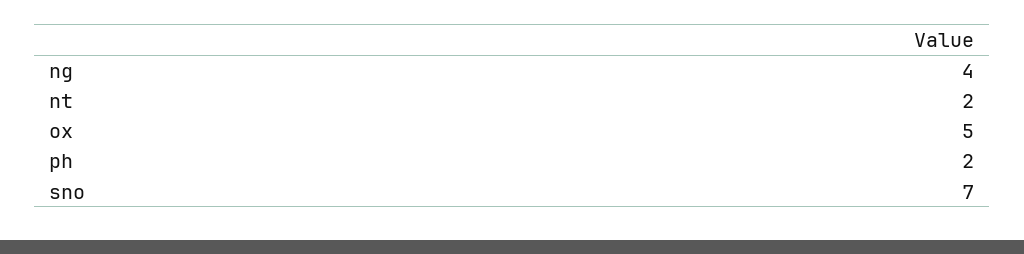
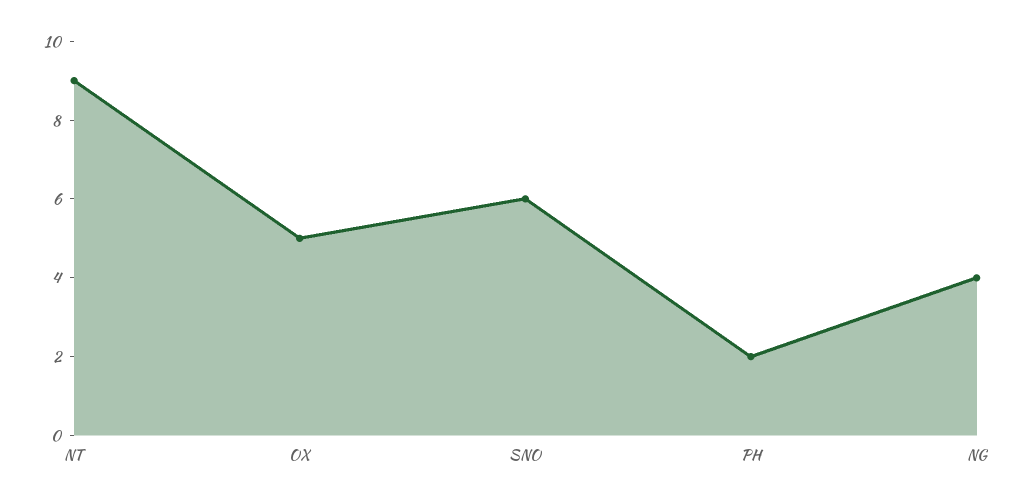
nt: 2 -> 9
sno: 7 -> 6

